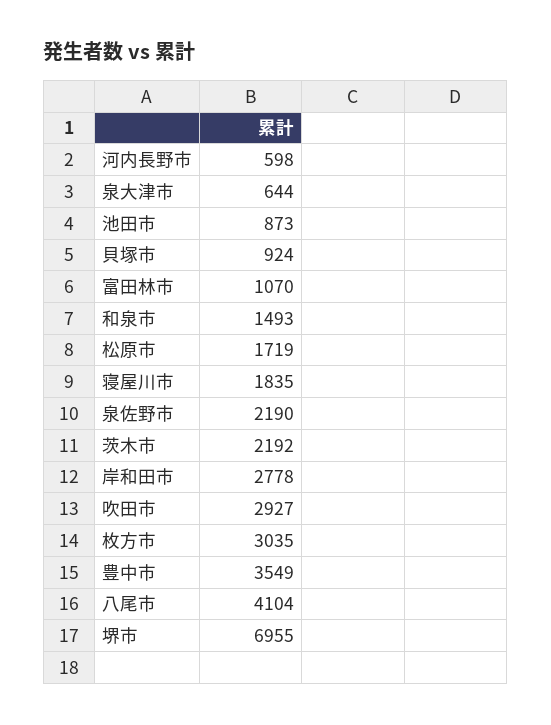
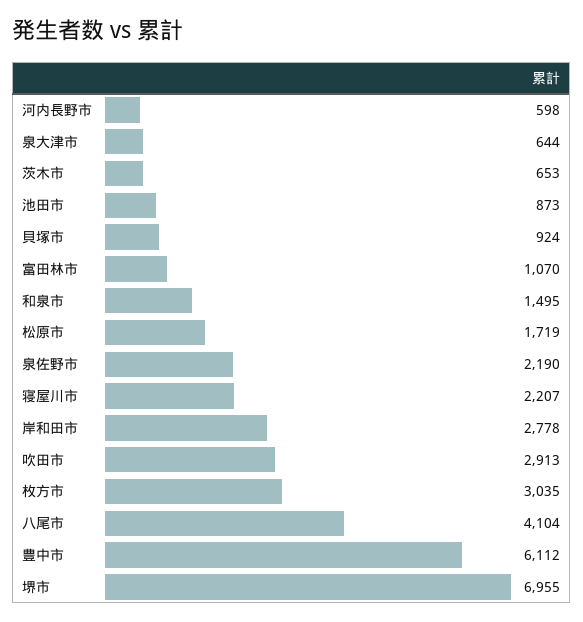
和泉市: 1493 -> 1495
寝屋川市: 1835 -> 2207
茨木市: 2192 -> 653
吹田市: 2927 -> 2913
豊中市: 3549 -> 6112

